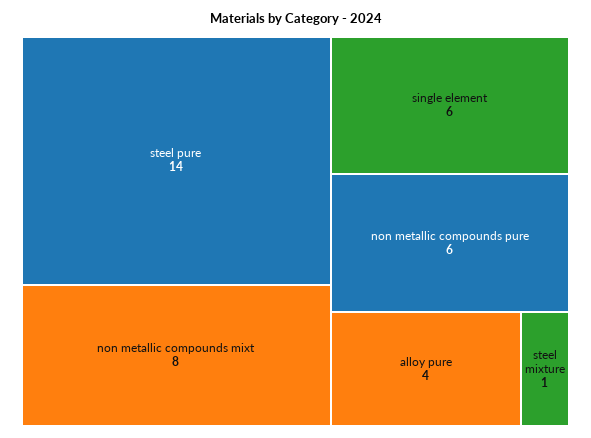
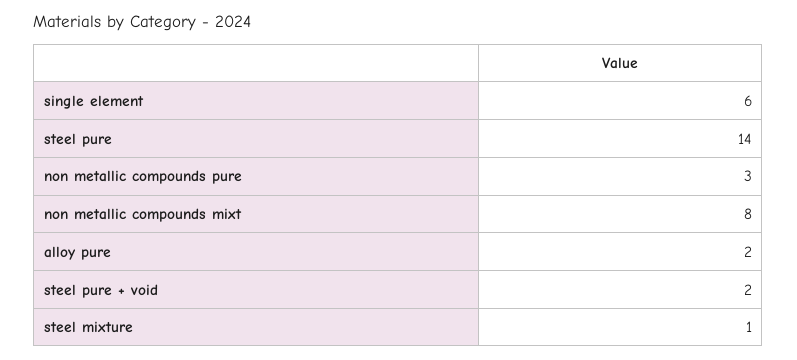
non metallic compounds pure: 6 -> 3
alloy pure: 4 -> 2
steel pure + void: none -> 2

